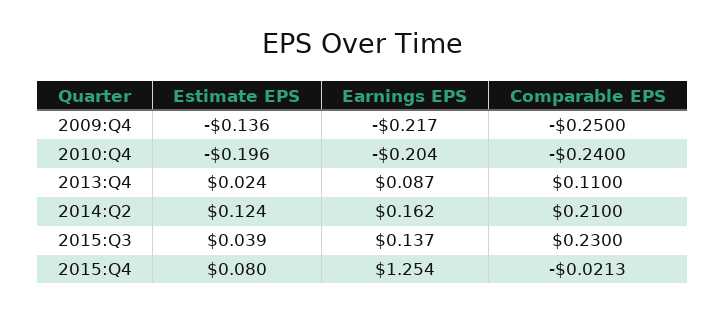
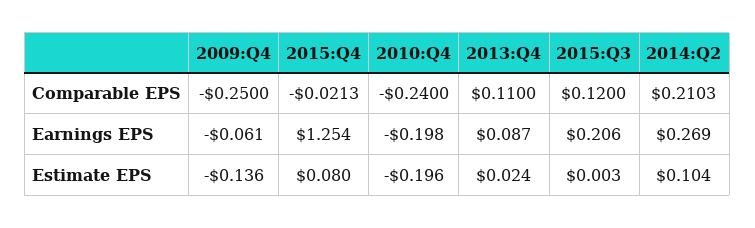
Earnings EPS, 2009:Q4: -0.217 -> -0.061
Earnings EPS, 2010:Q4: -0.204 -> -0.198
Estimate EPS, 2014:Q2: 0.124 -> 0.104
Earnings EPS, 2014:Q2: 0.162 -> 0.269
Comparable EPS, 2014:Q2: 0.21 -> 0.2103
Estimate EPS, 2015:Q3: 0.039 -> 0.003
Earnings EPS, 2015:Q3: 0.137 -> 0.206
Comparable EPS, 2015:Q3: 0.23 -> 0.12

